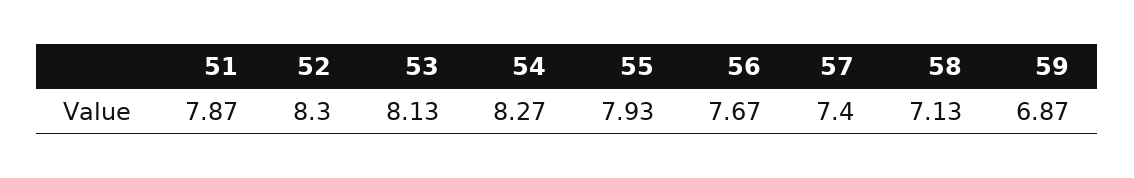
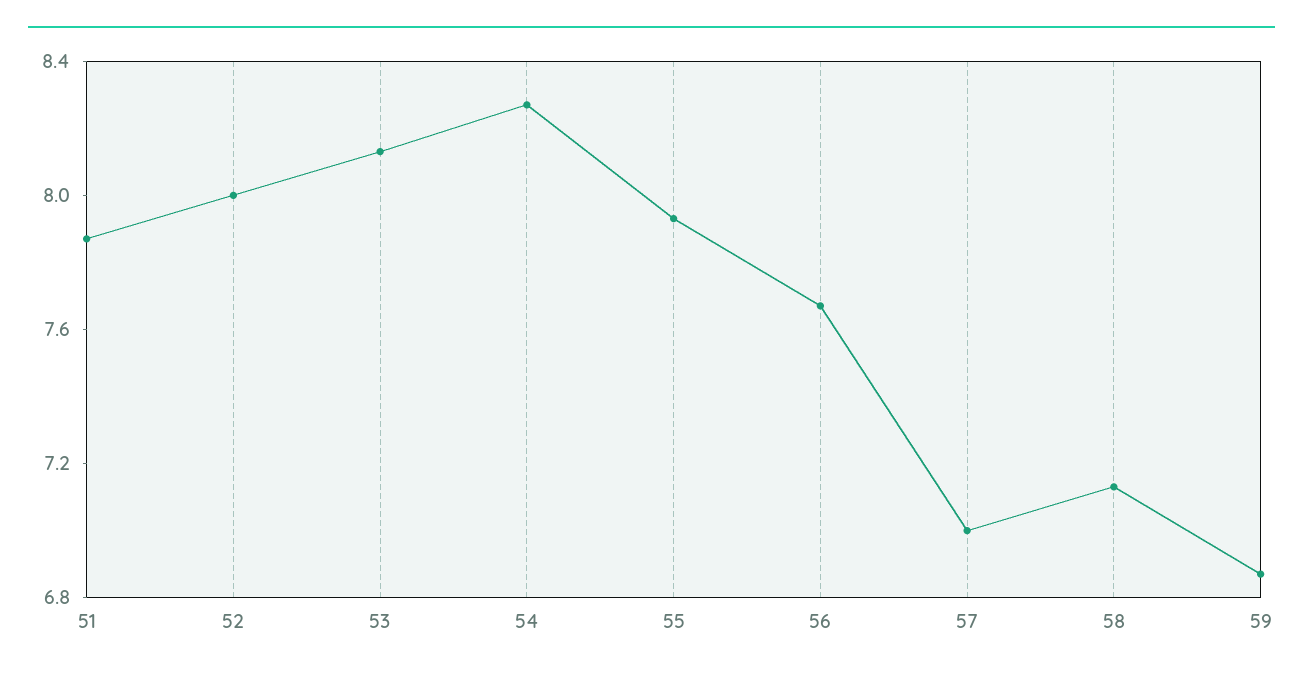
52: 8.3 -> 8
57: 7.4 -> 7

